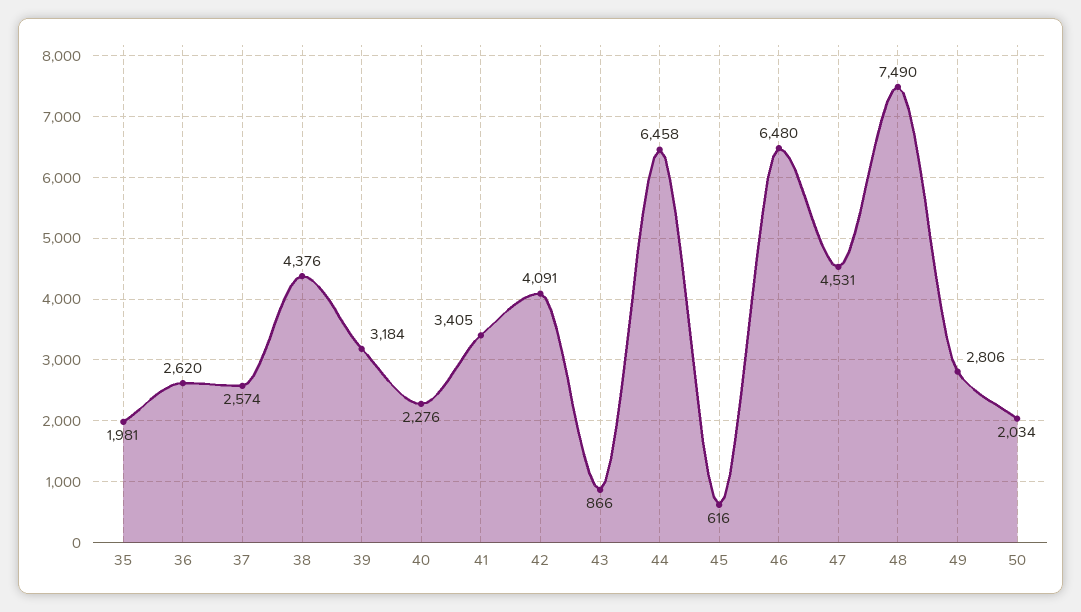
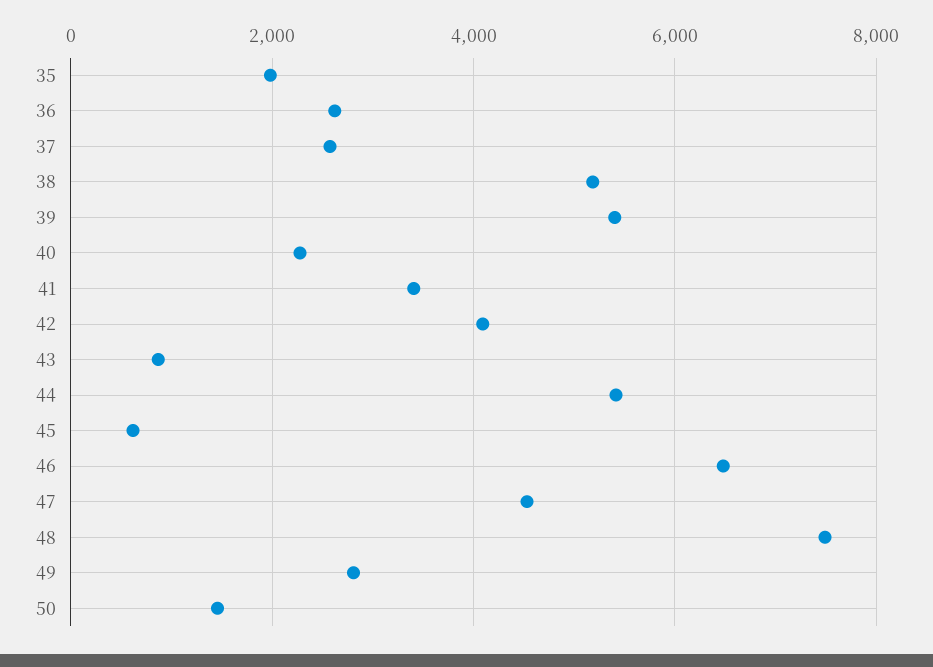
38: 4376 -> 5200
39: 3184 -> 5400
44: 6458 -> 5400
50: 2034 -> 1400

